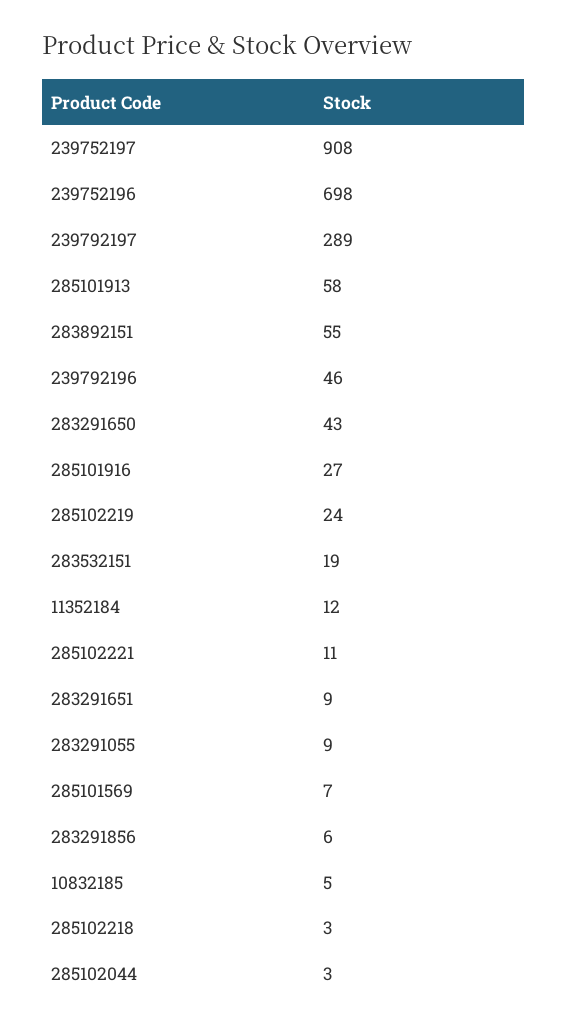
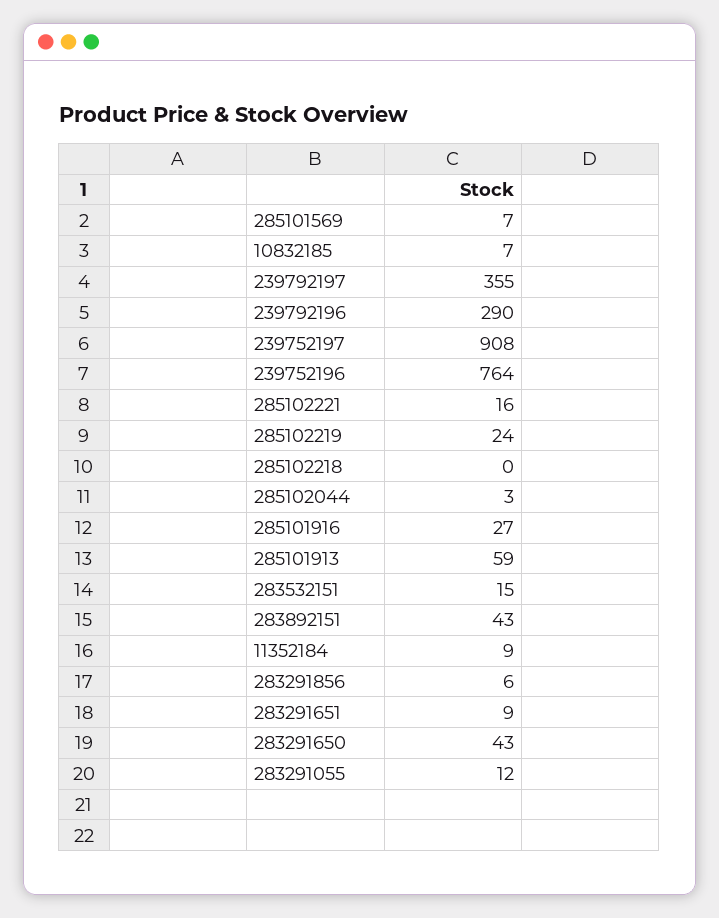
239752196: 698 -> 764
239792197: 289 -> 355
285101913: 58 -> 59
283892151: 55 -> 43
239792196: 46 -> 290
283532151: 19 -> 15
11352184: 12 -> 9
285102221: 11 -> 16
283291055: 9 -> 12
10832185: 5 -> 7
285102218: 3 -> 0

